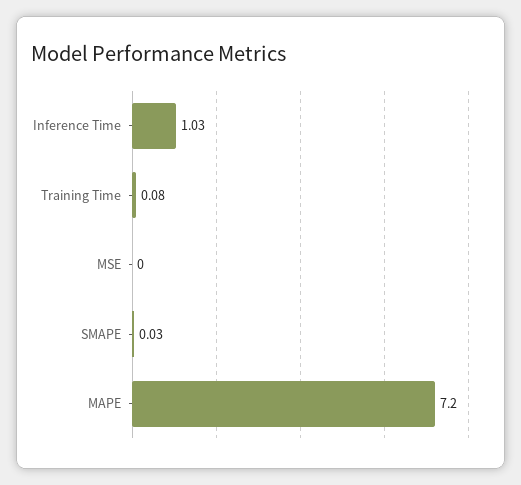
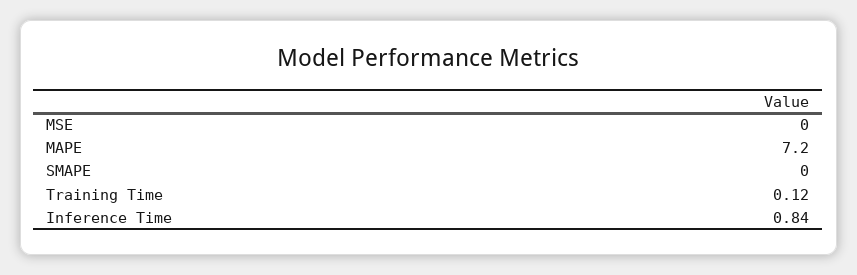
Inference Time: 1.03 -> 0.84
Training Time: 0.08 -> 0.12
SMAPE: 0.03 -> 0

